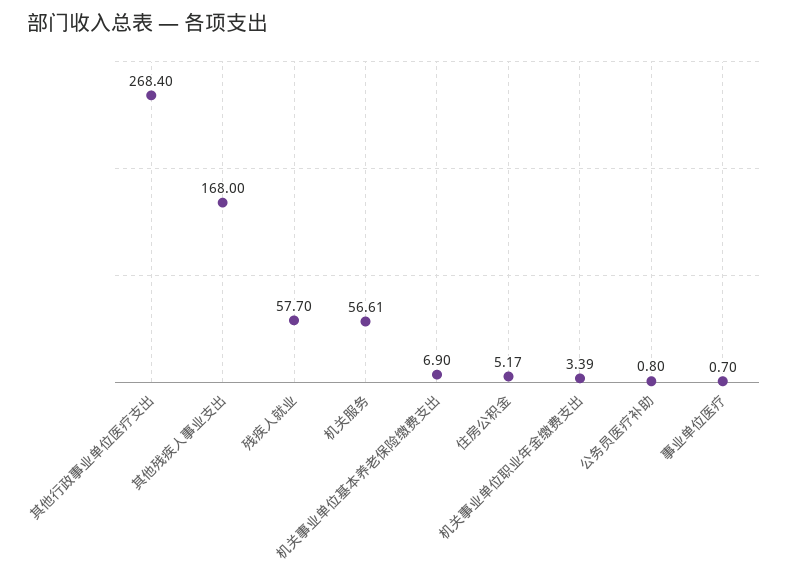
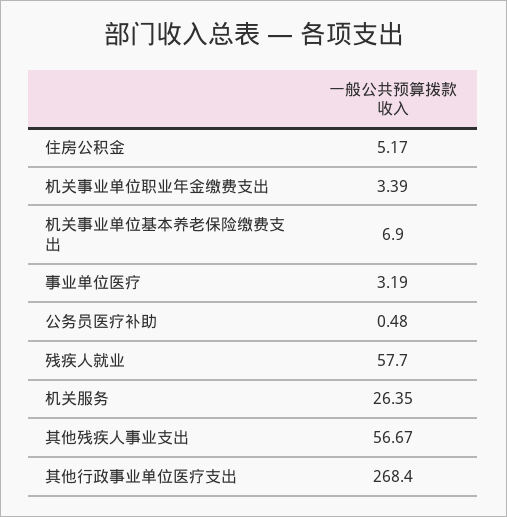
其他残疾人事业支出: 168 -> 56.67
机关服务: 56.61 -> 26.35
公务员医疗补助: 0.8 -> 0.48
事业单位医疗: 0.7 -> 3.19

